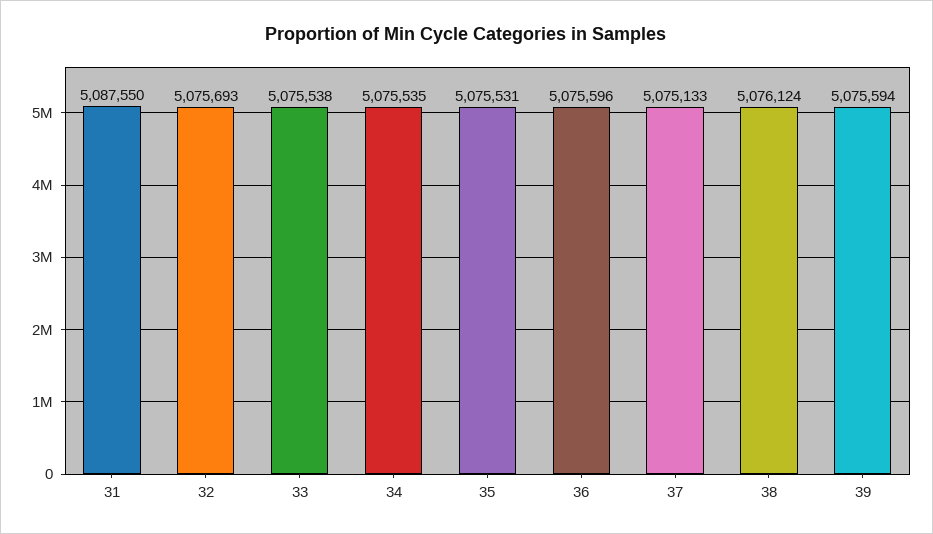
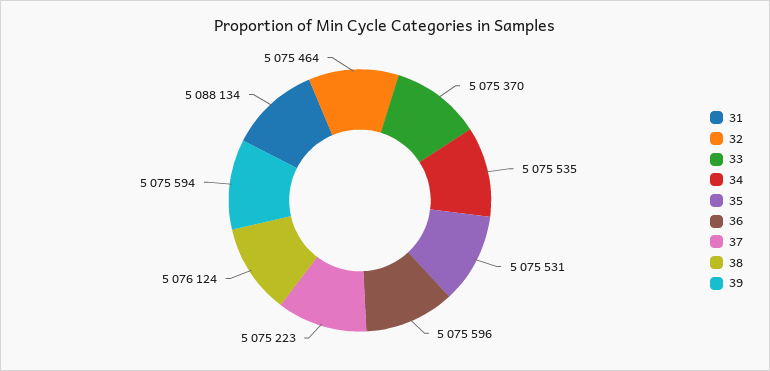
31: 5087550 -> 5088134
32: 5075693 -> 5075464
33: 5075538 -> 5075370
37: 5075133 -> 5075223

